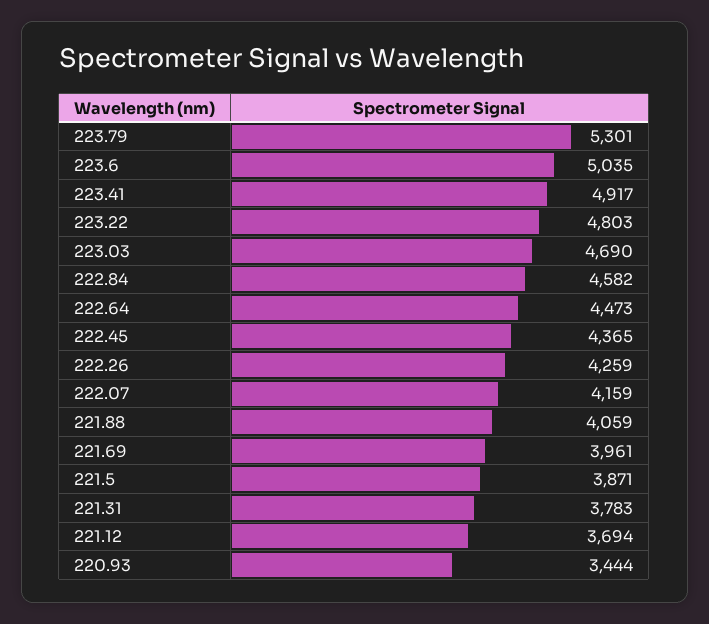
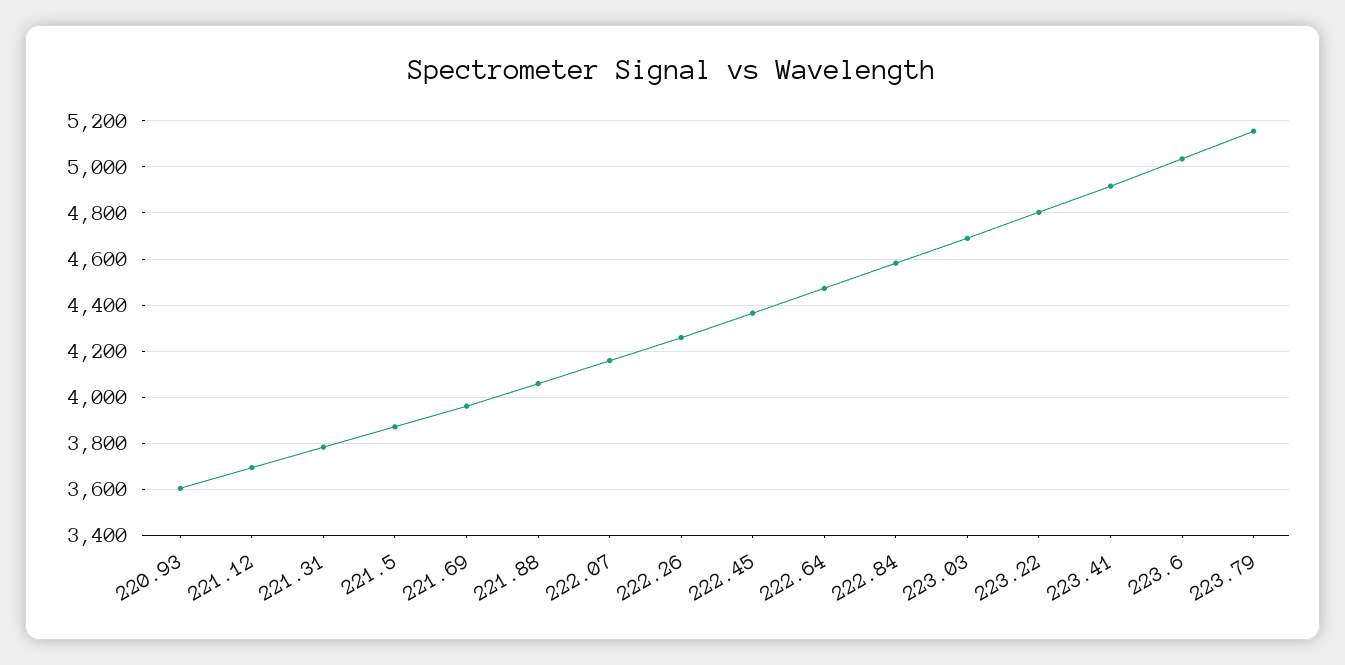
223.79: 5301 -> 5150
220.93: 3444 -> 3600

